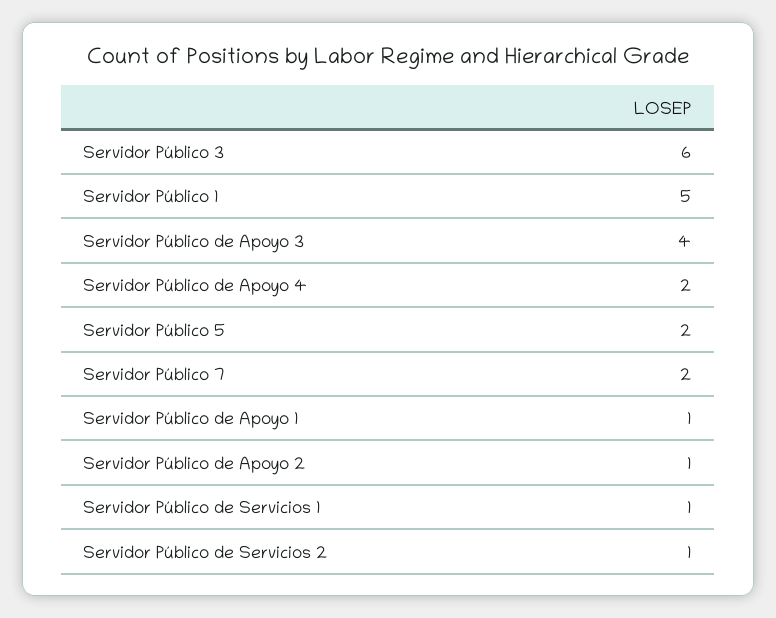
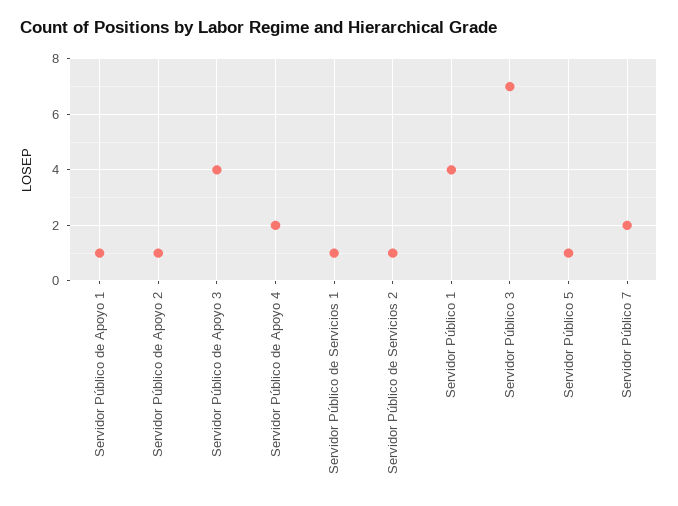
Servidor Público 3: 6 -> 7
Servidor Público 1: 5 -> 4
Servidor Público 5: 2 -> 1

